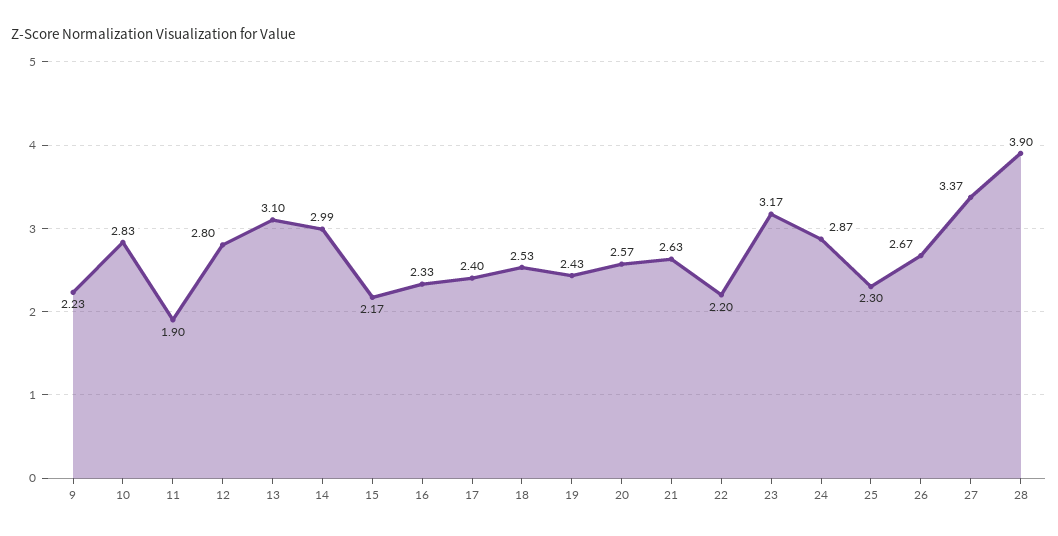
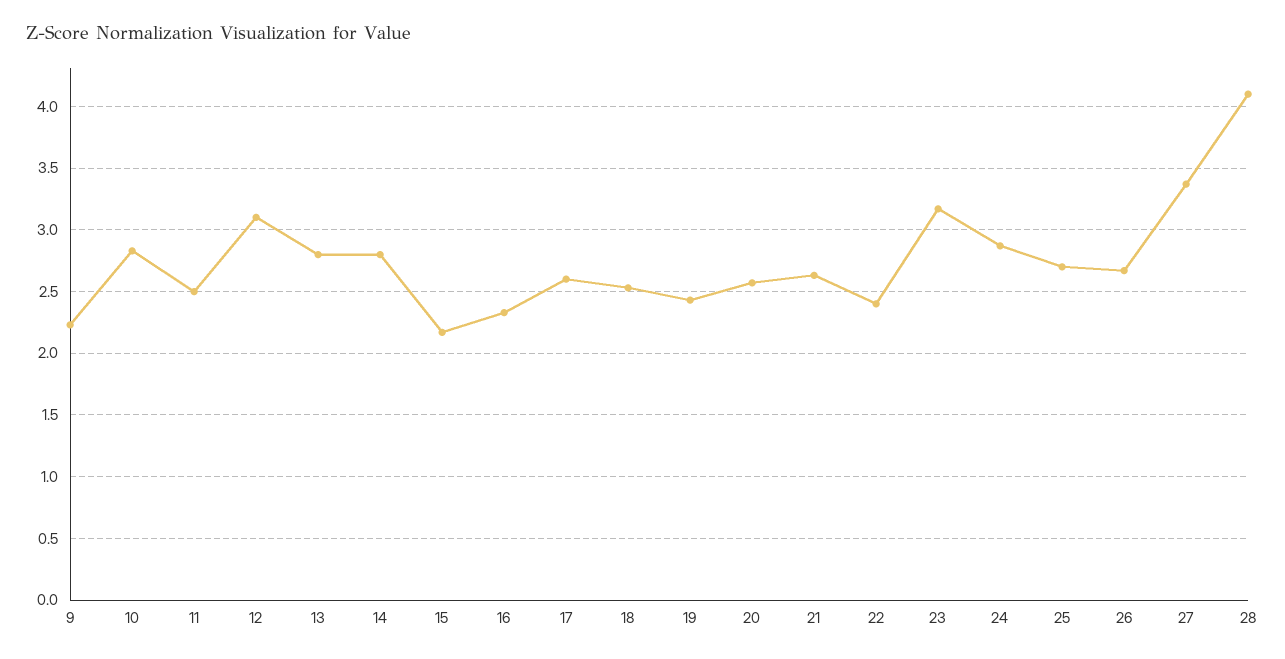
11: 1.9 -> 2.5
12: 2.8 -> 3.1
13: 3.1 -> 2.8
14: 2.99 -> 2.8
17: 2.4 -> 2.6
22: 2.2 -> 2.4
25: 2.3 -> 2.7
28: 3.9 -> 4.1

